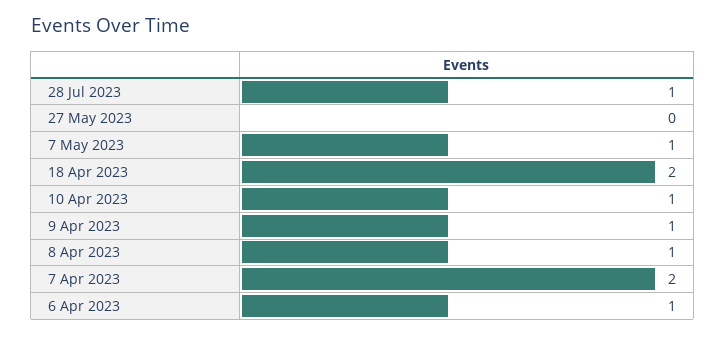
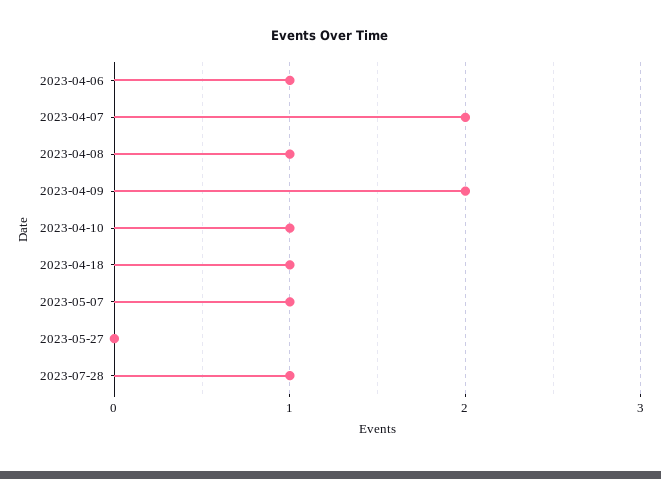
18 Apr 2023: 2 -> 1
9 Apr 2023: 1 -> 2

